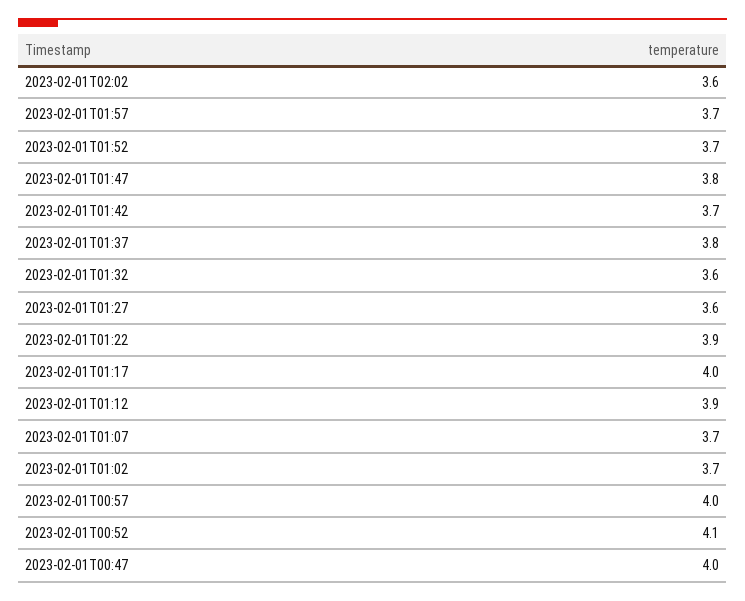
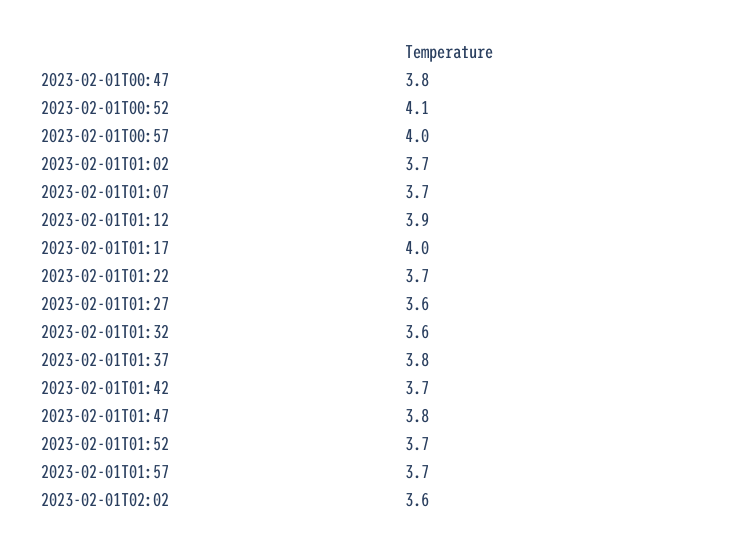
2023-02-01T01:22: 3.9 -> 3.7
2023-02-01T00:47: 4 -> 3.8

